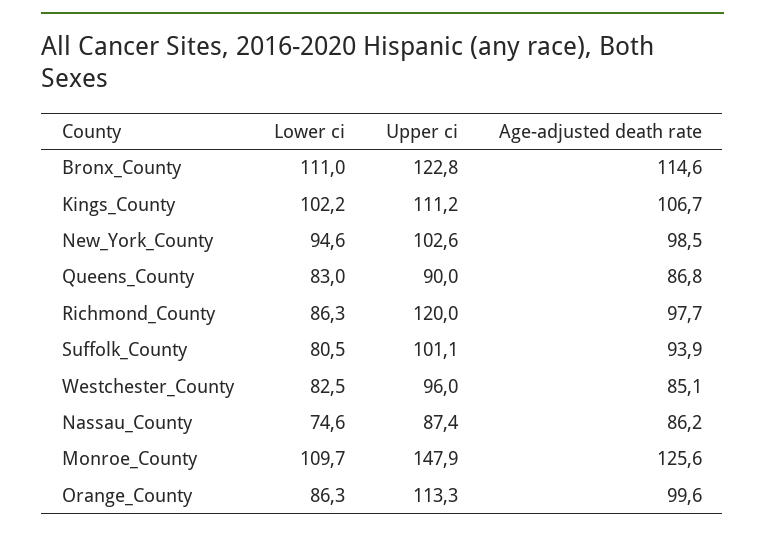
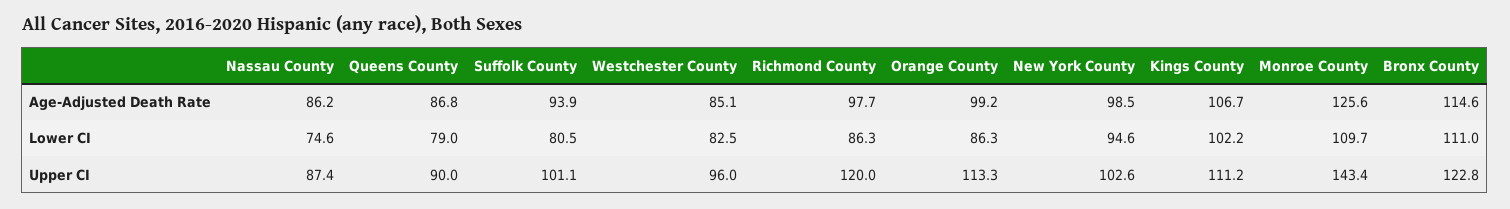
Lower ci, Queens_County: 83 -> 79
Upper ci, Monroe_County: 147.9 -> 143.4
Age-adjusted death rate, Orange_County: 99.6 -> 99.2

